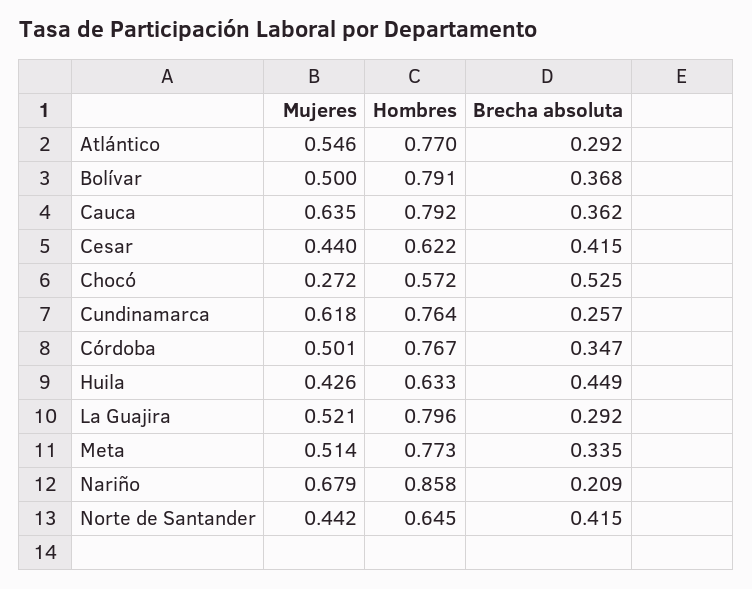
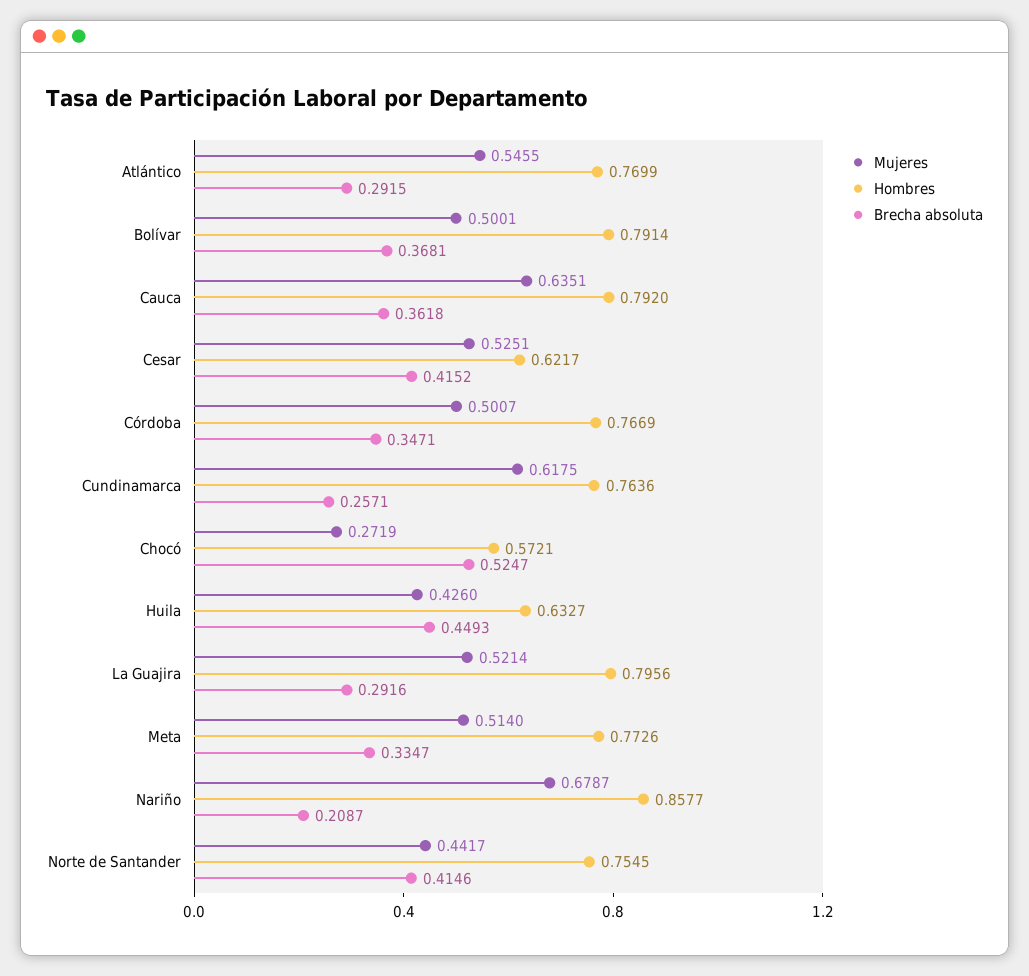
Mujeres, Cesar: 0.44 -> 0.5251
Hombres, Norte de Santander: 0.645 -> 0.7545

